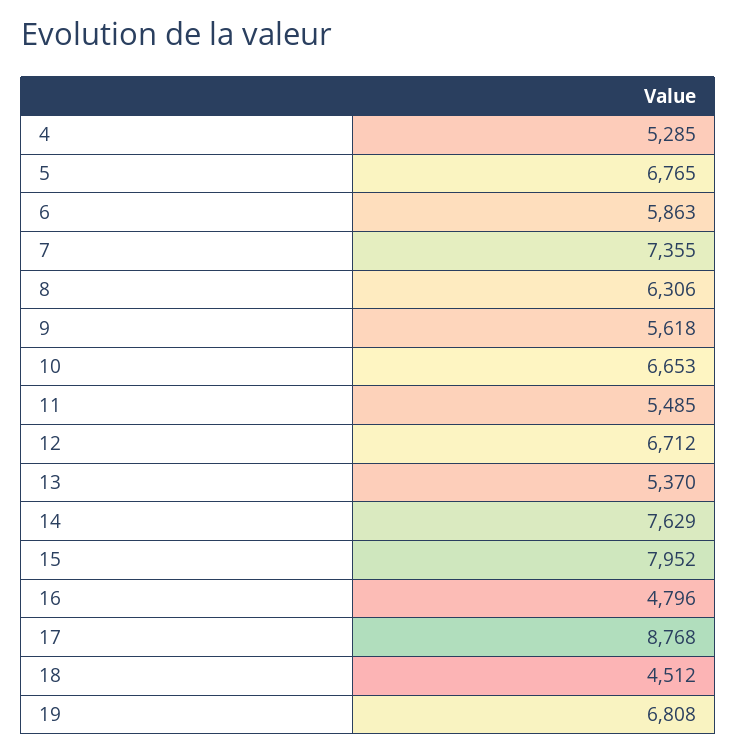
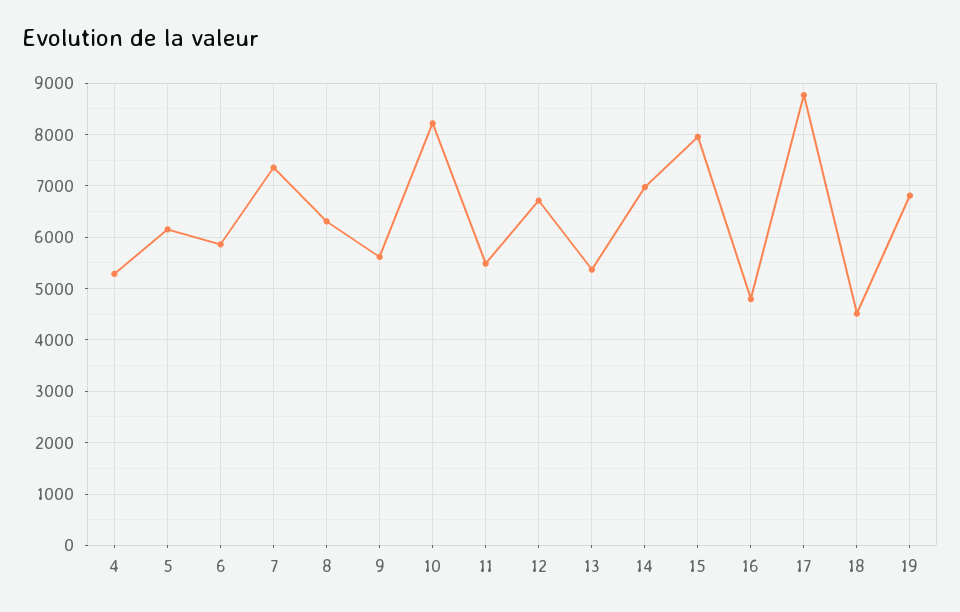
5: 6765 -> 6200
10: 6653 -> 8200
14: 7629 -> 7000

